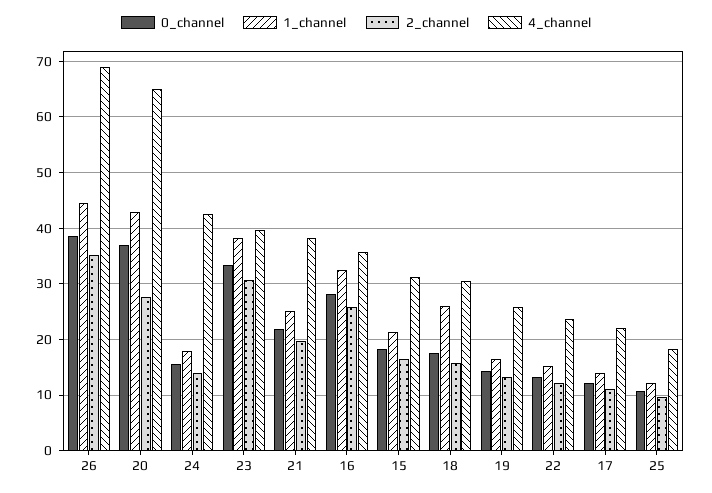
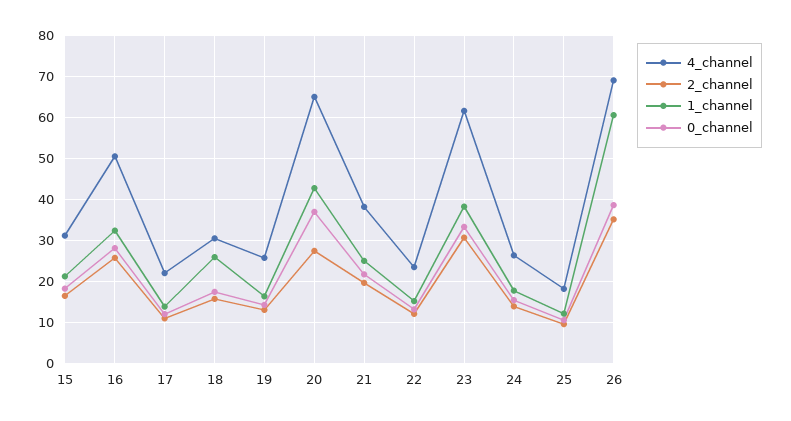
1_channel, 26: 44 -> 60
4_channel, 24: 42 -> 26
4_channel, 23: 40 -> 62
4_channel, 16: 36 -> 50

